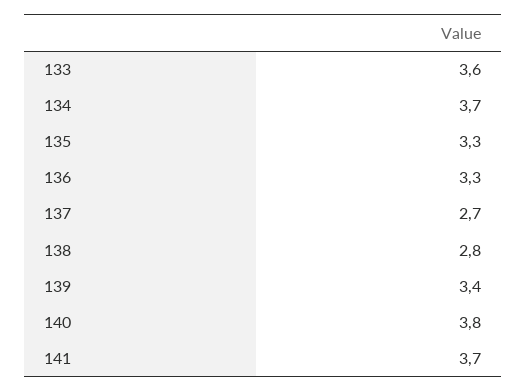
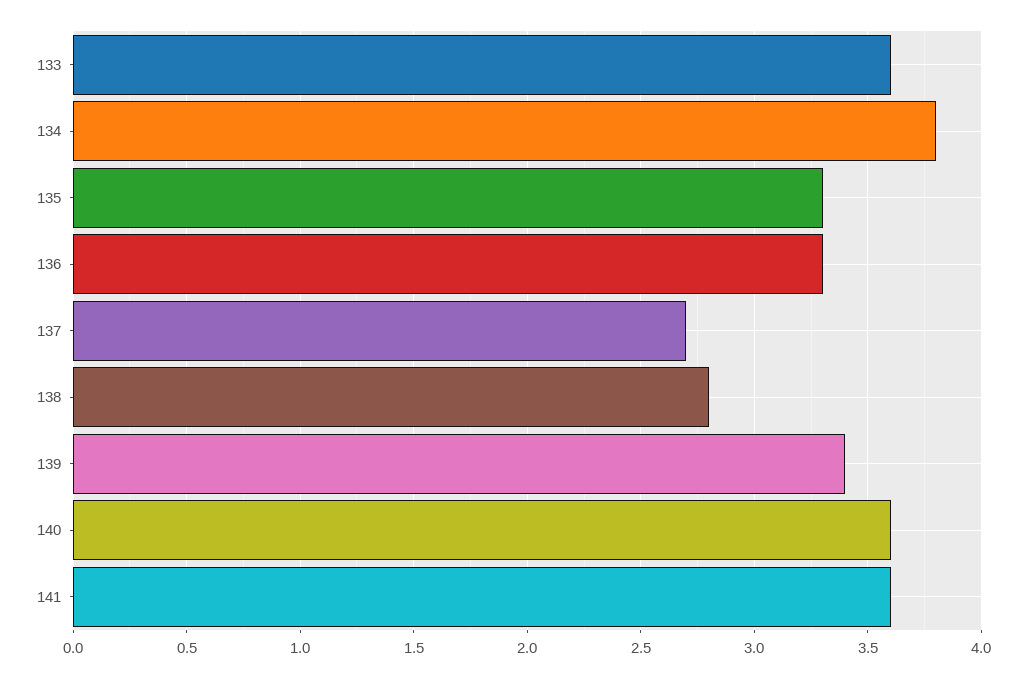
134: 3.7 -> 3.8
140: 3.8 -> 3.6
141: 3.7 -> 3.6

